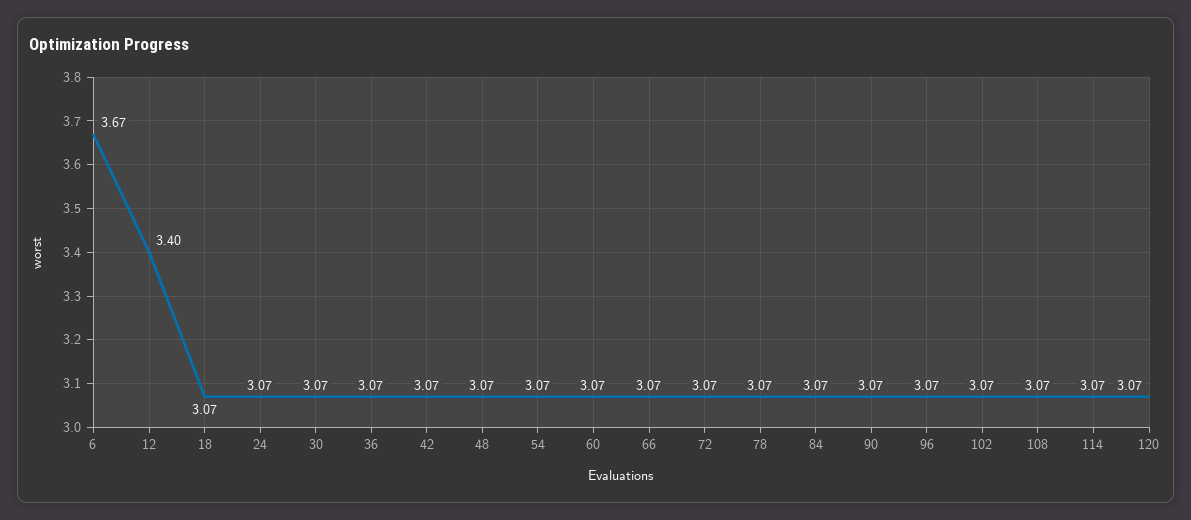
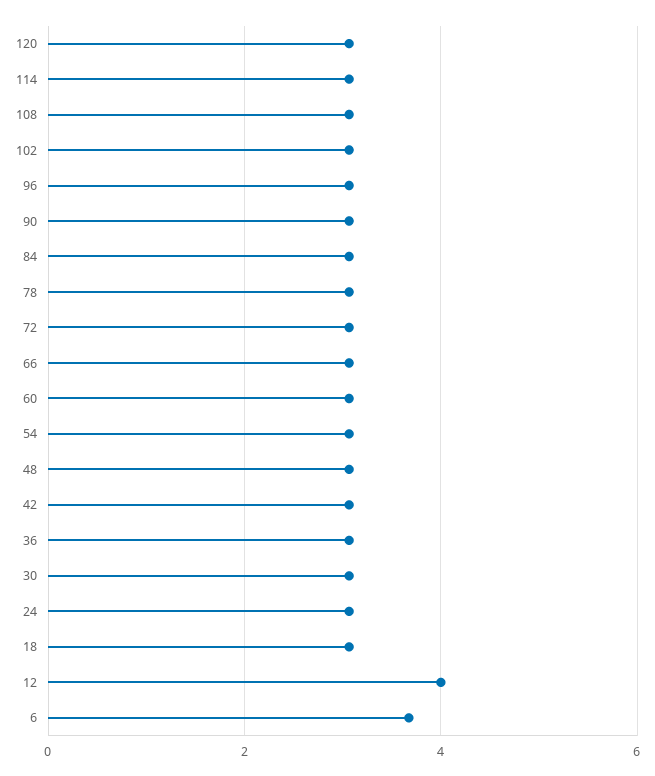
12: 3.4 -> 4

